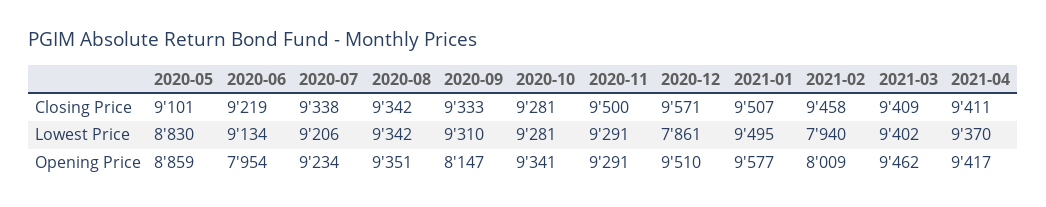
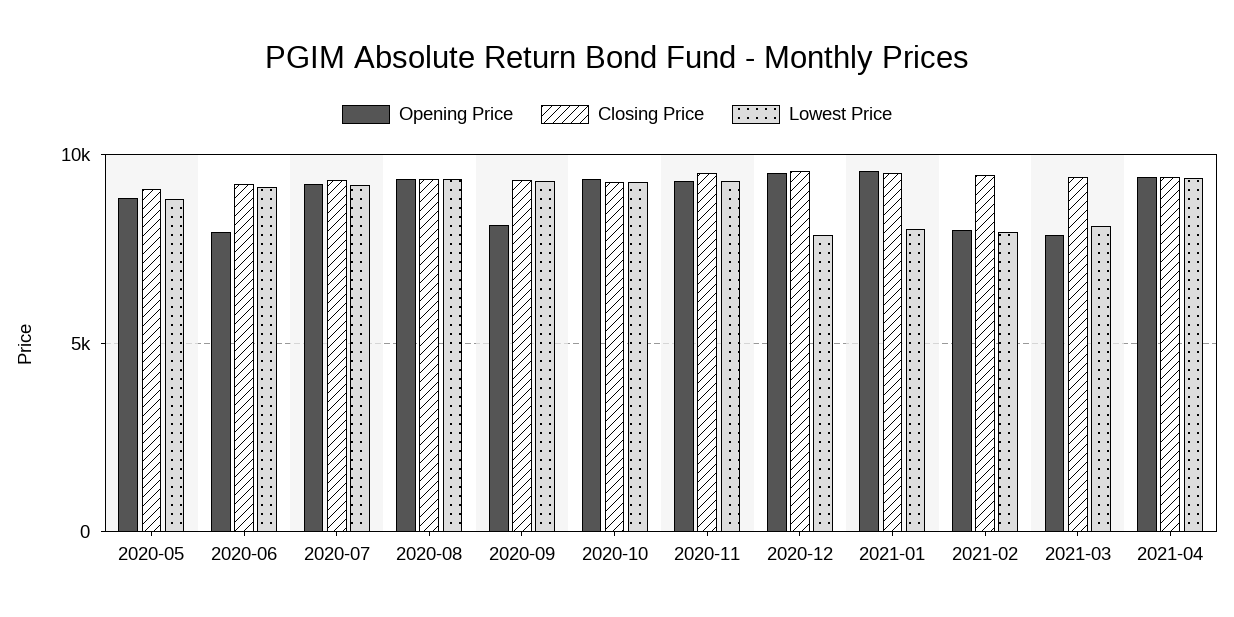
Lowest Price, 2021-01: 9495 -> 8000
Lowest Price, 2021-03: 9402 -> 8000
Opening Price, 2021-03: 9462 -> 8000

